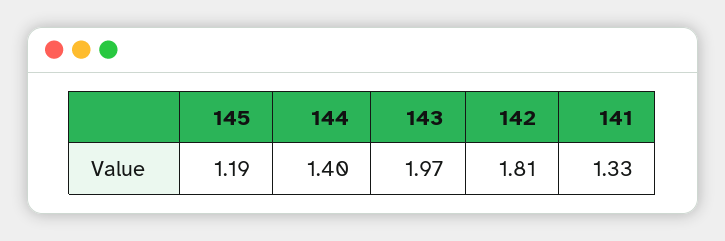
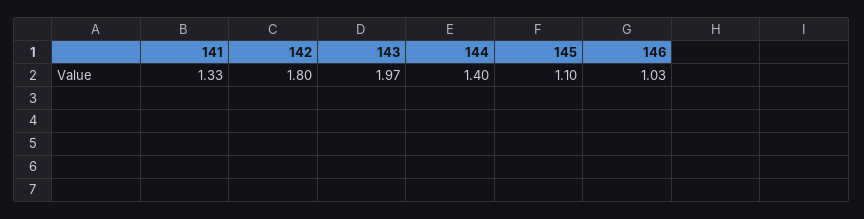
145: 1.19 -> 1.1
142: 1.81 -> 1.8
146: none -> 1.03

